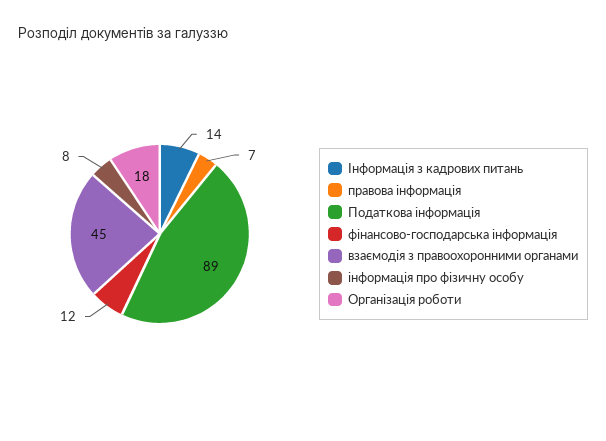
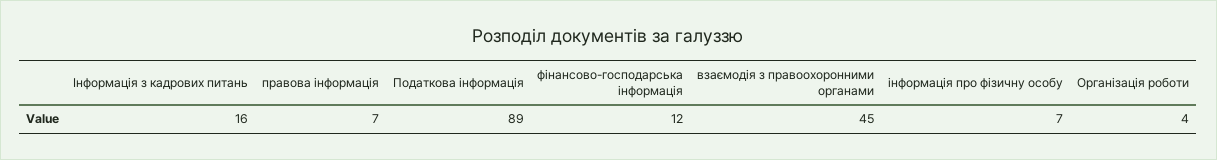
Інформація з кадрових питань: 14 -> 16
інформація про фізичну особу: 8 -> 7
Організація роботи: 18 -> 4

